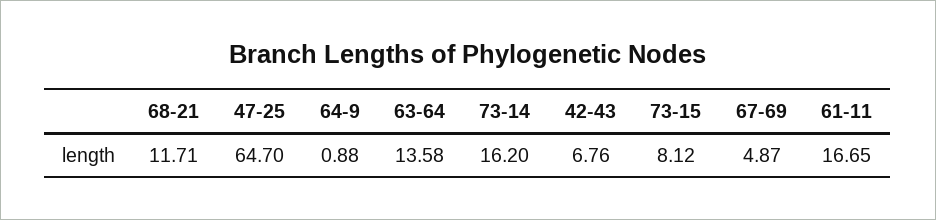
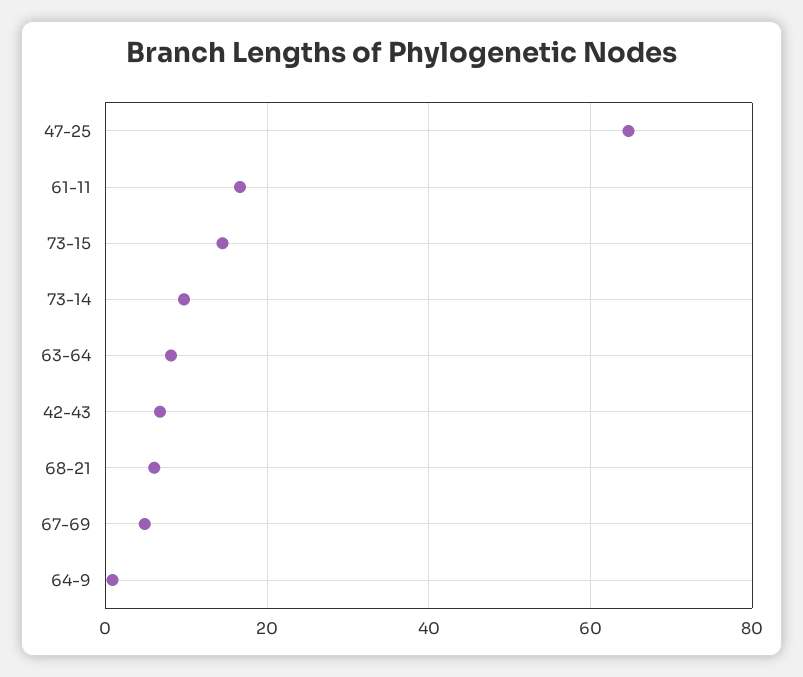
68-21: 11.71 -> 6
63-64: 13.58 -> 8
73-14: 16.2 -> 10
73-15: 8.12 -> 14

